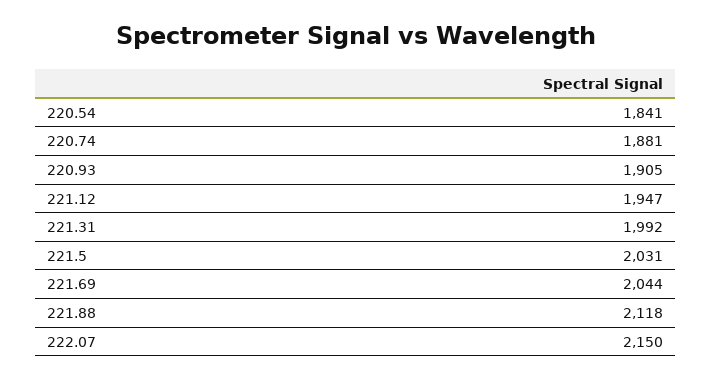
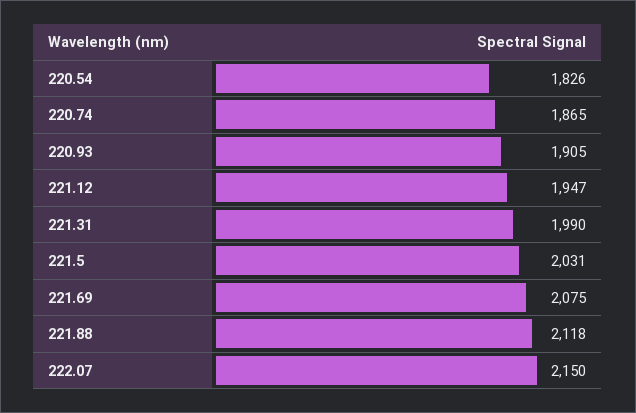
220.54: 1841 -> 1826
220.74: 1881 -> 1865
221.31: 1992 -> 1990
221.69: 2044 -> 2075

